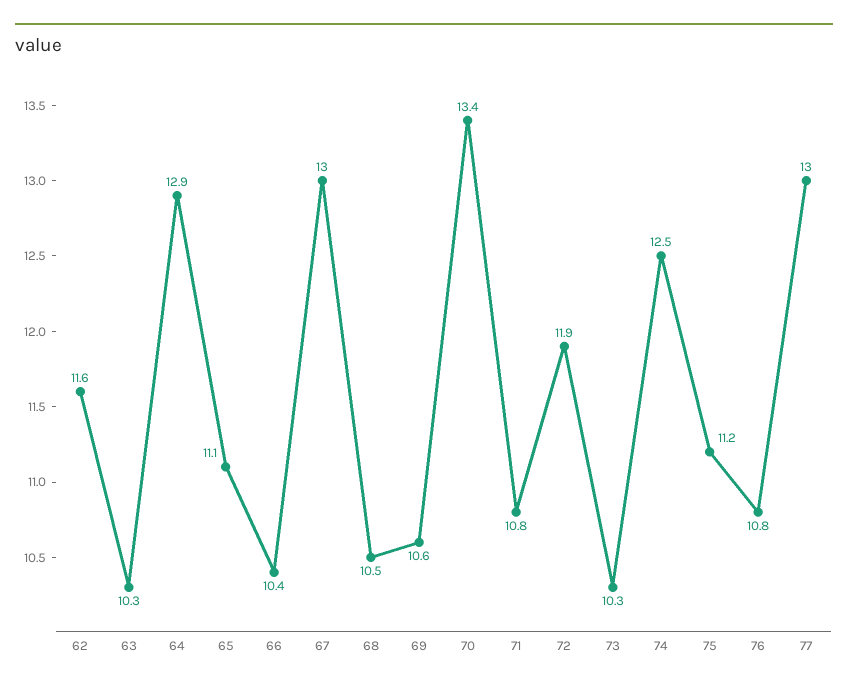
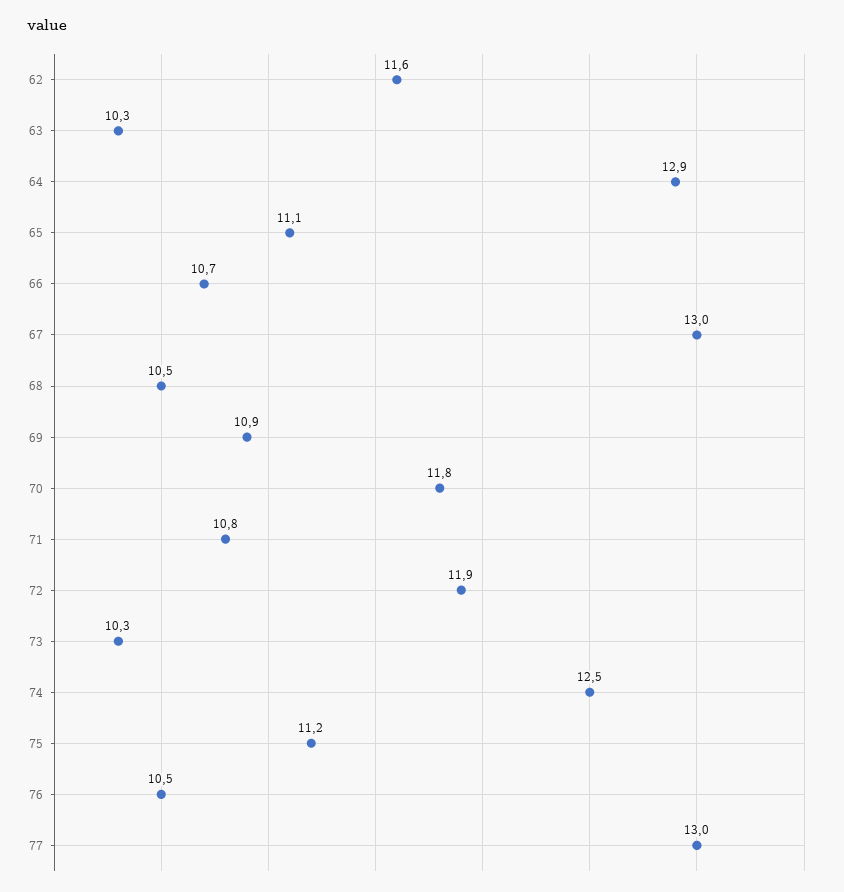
66: 10.4 -> 10.7
69: 10.6 -> 10.9
70: 13.4 -> 11.8
76: 10.8 -> 10.5

